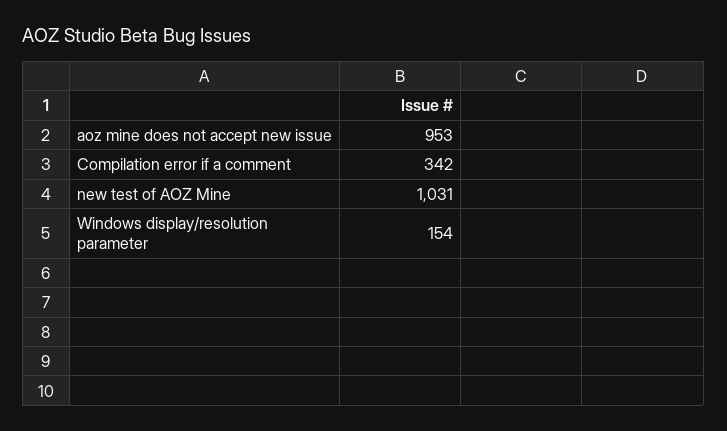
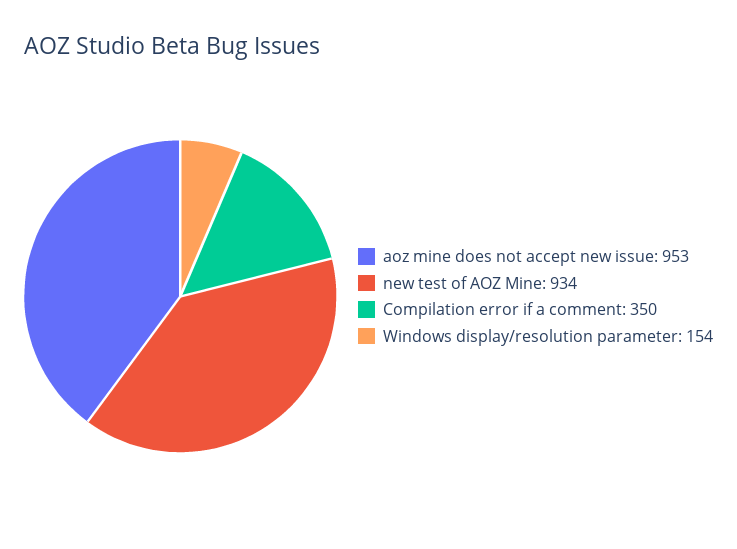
Compilation error if a comment: 342 -> 350
new test of AOZ Mine: 1031 -> 934

